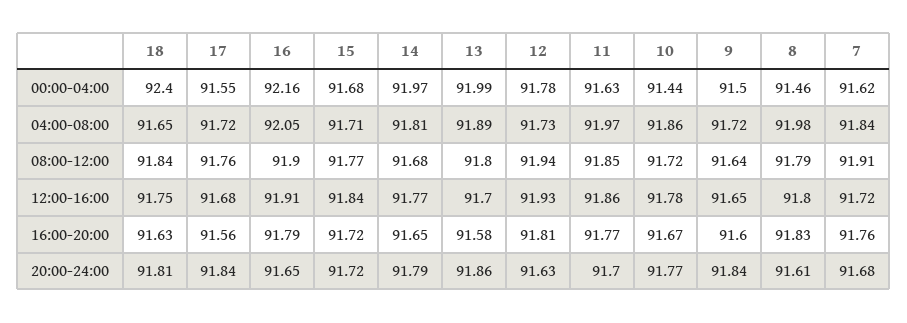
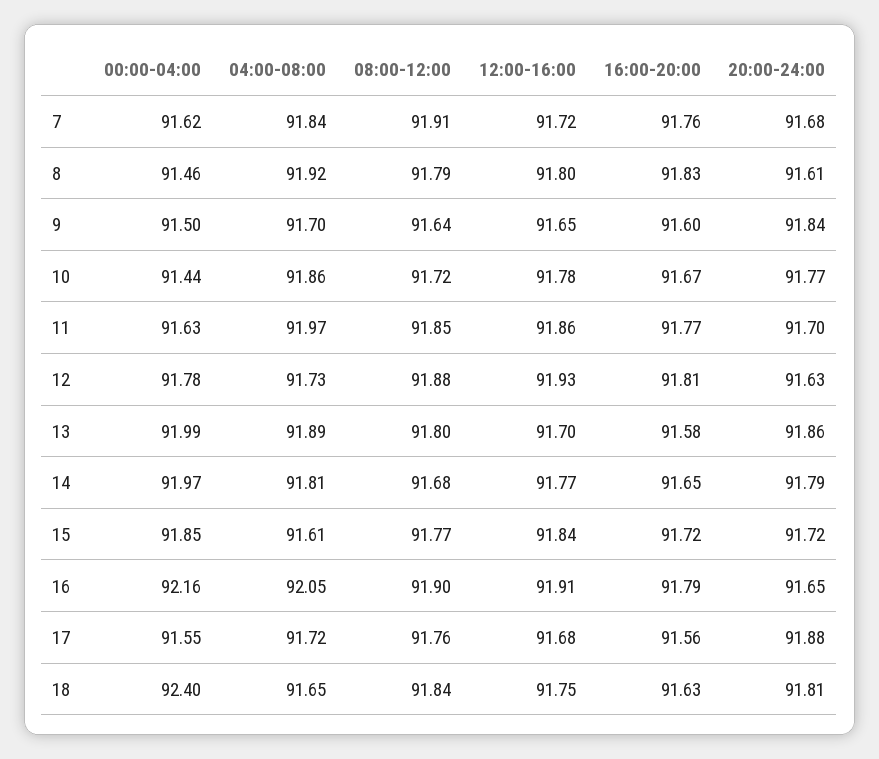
15, 00:00-04:00: 91.68 -> 91.85
15, 04:00-08:00: 91.71 -> 91.61
9, 04:00-08:00: 91.72 -> 91.7
8, 04:00-08:00: 91.98 -> 91.92
12, 08:00-12:00: 91.94 -> 91.88
17, 20:00-24:00: 91.84 -> 91.88

